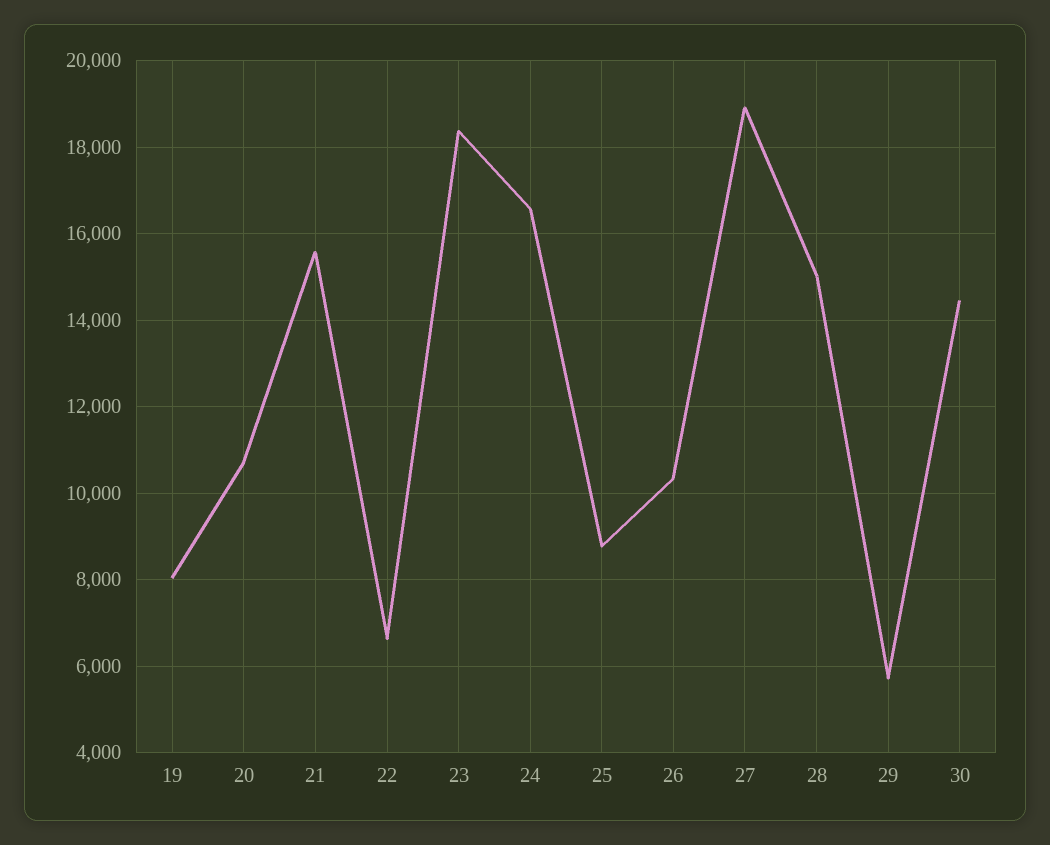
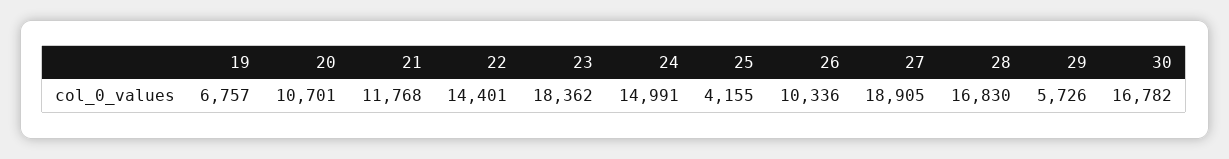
19: 8000 -> 6757
21: 15600 -> 11768
22: 6600 -> 14401
24: 16600 -> 14991
25: 8800 -> 4155
28: 15000 -> 16830
30: 14400 -> 16782

